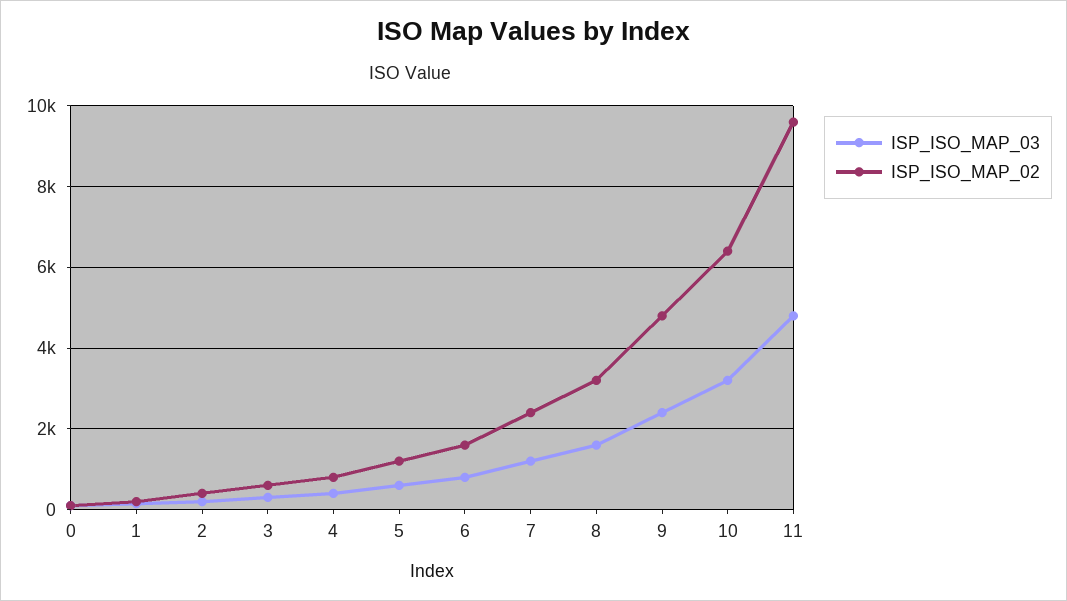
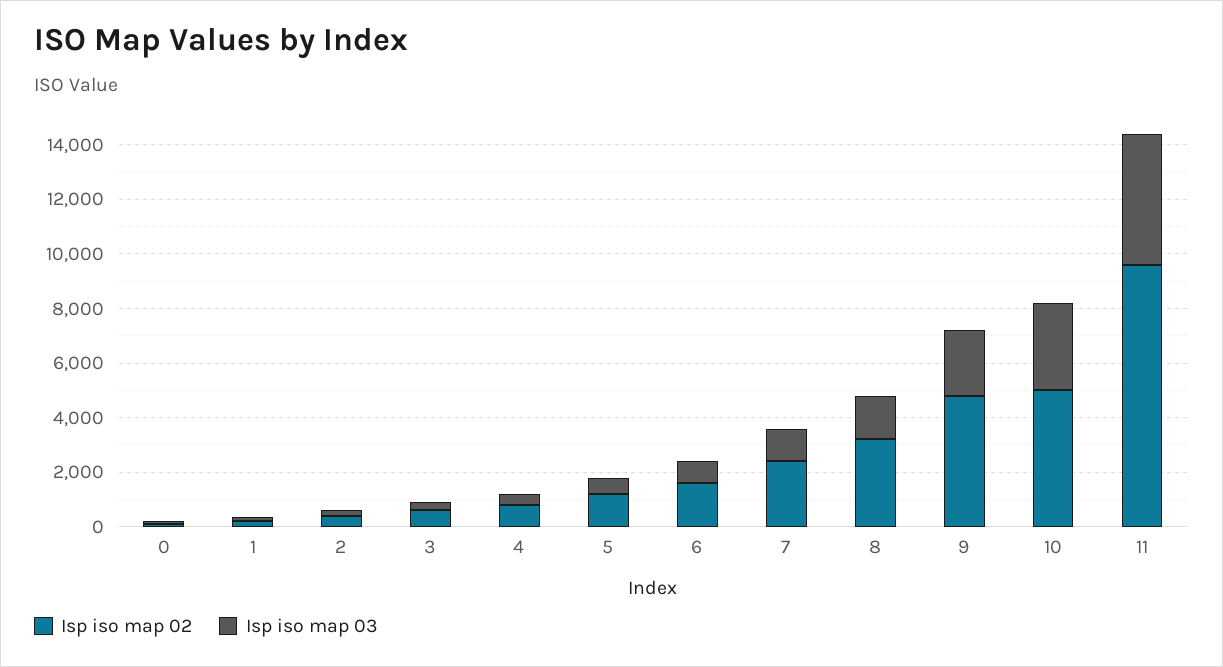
ISP_ISO_MAP_02, 10: 6400 -> 5000

